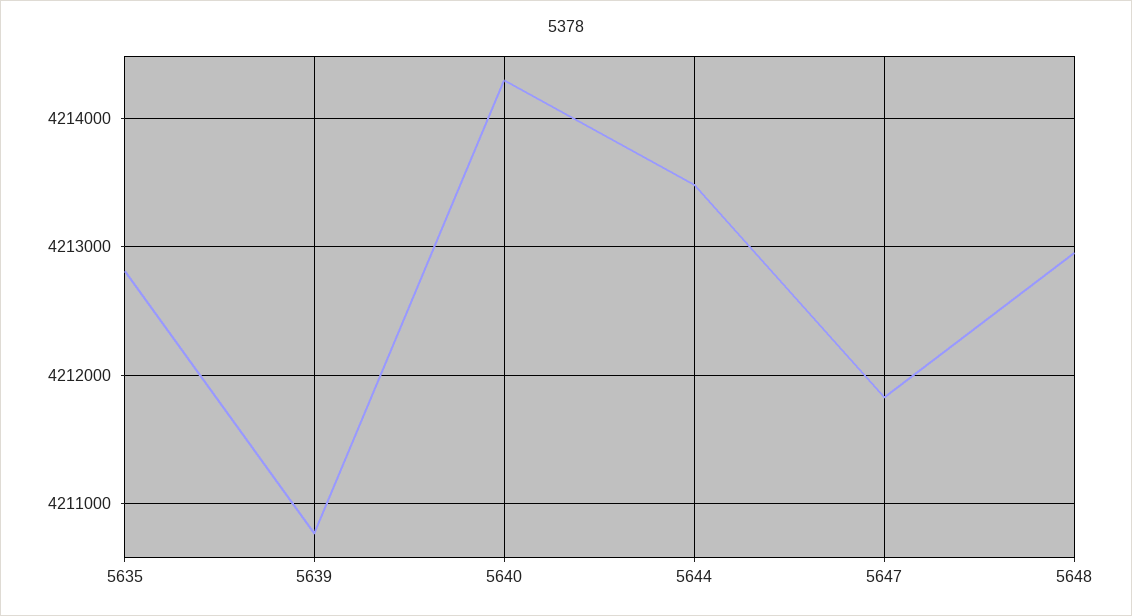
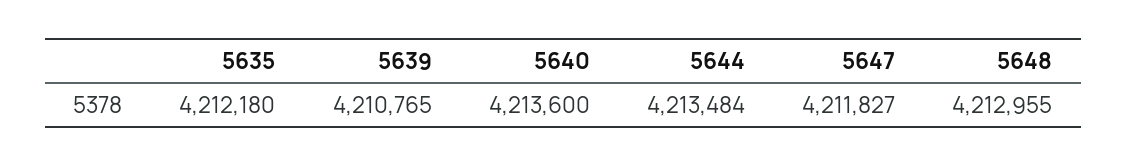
5635: 4212800 -> 4212180
5640: 4214300 -> 4213600

